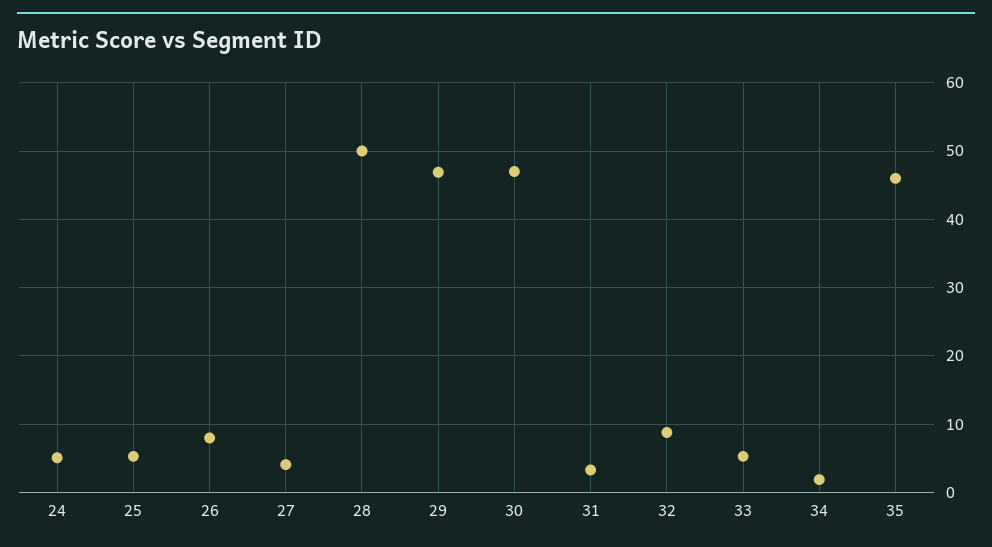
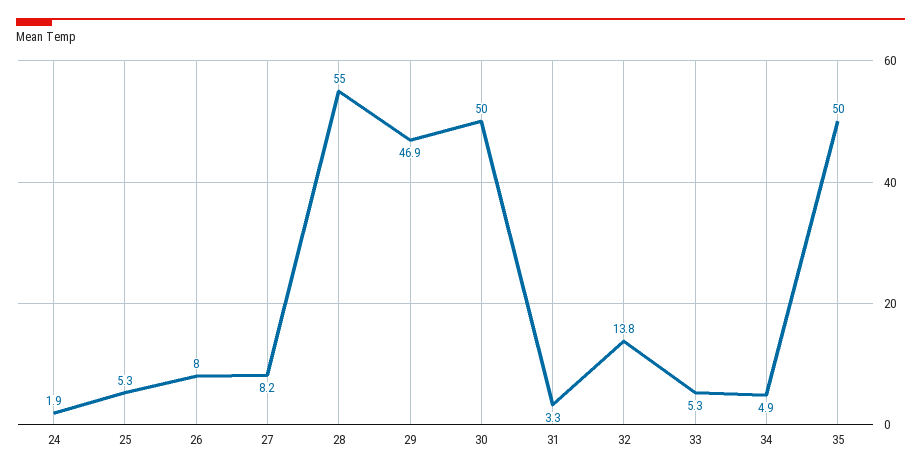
24: 5 -> 1.9
27: 4 -> 8.2
28: 50 -> 55
30: 47 -> 50
32: 9 -> 13.8
34: 2 -> 4.9
35: 46 -> 50

